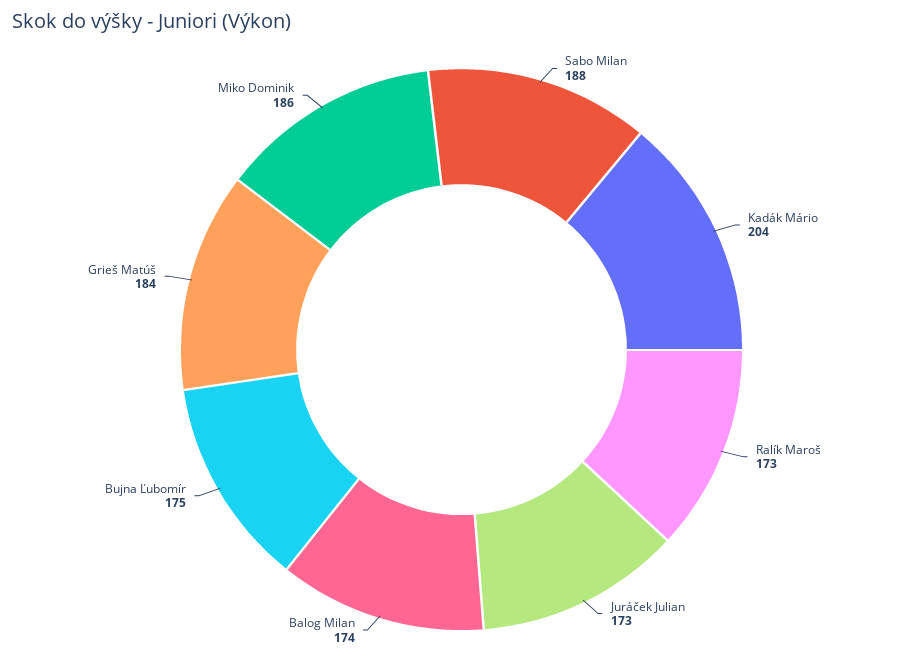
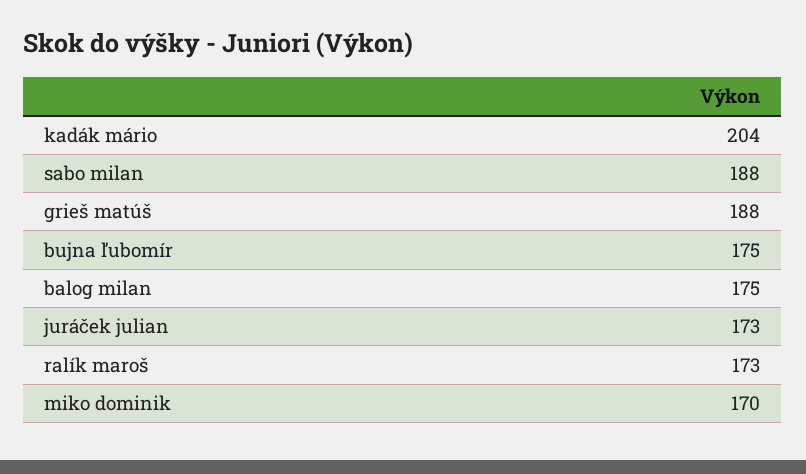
Balog Milan: 174 -> 175
Grieš Matúš: 184 -> 188
Miko Dominik: 186 -> 170

